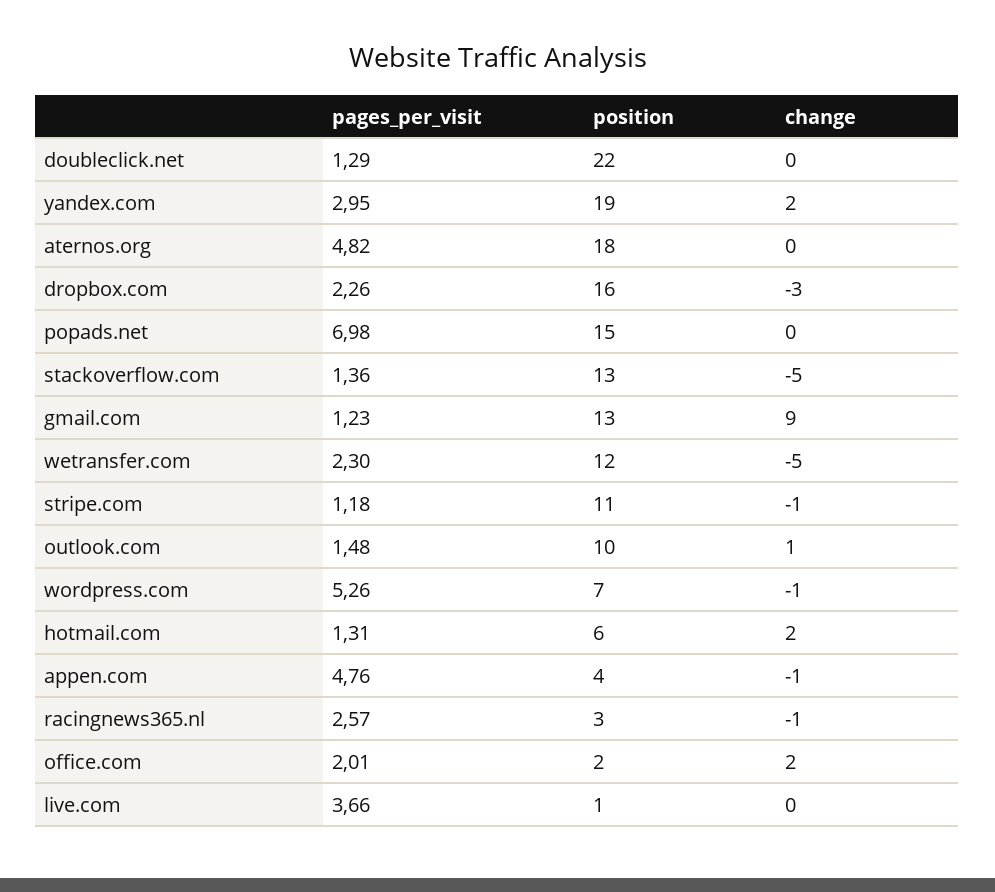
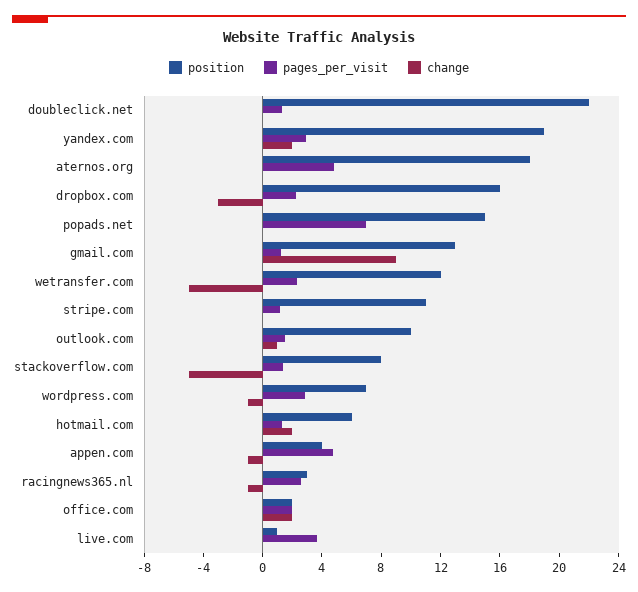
position, stackoverflow.com: 13 -> 8
change, stripe.com: -1 -> 0
pages_per_visit, wordpress.com: 5.26 -> 3

